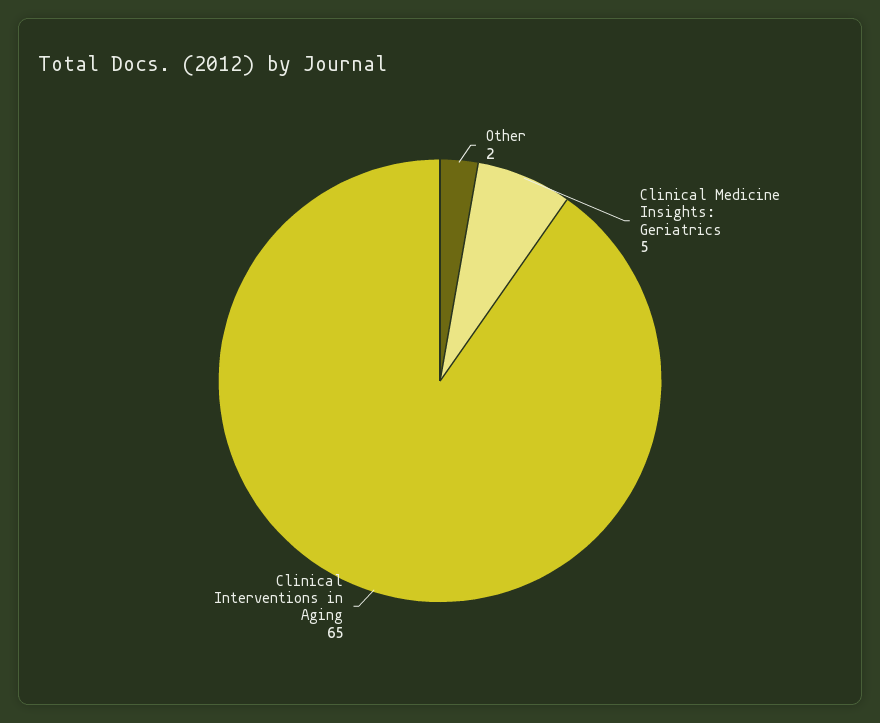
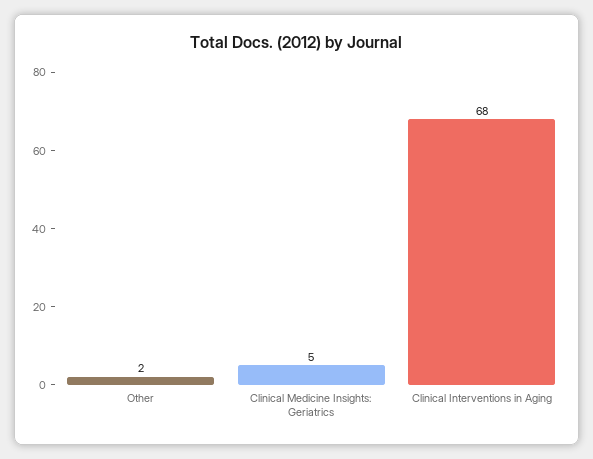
Clinical Interventions in Aging: 65 -> 68

